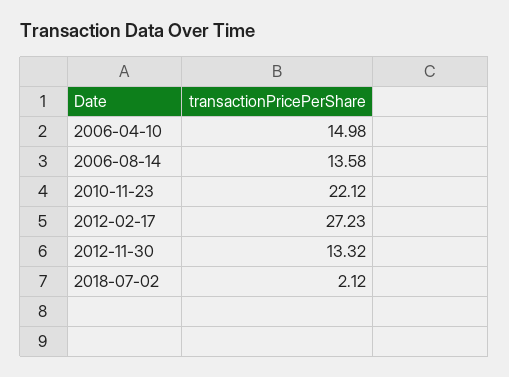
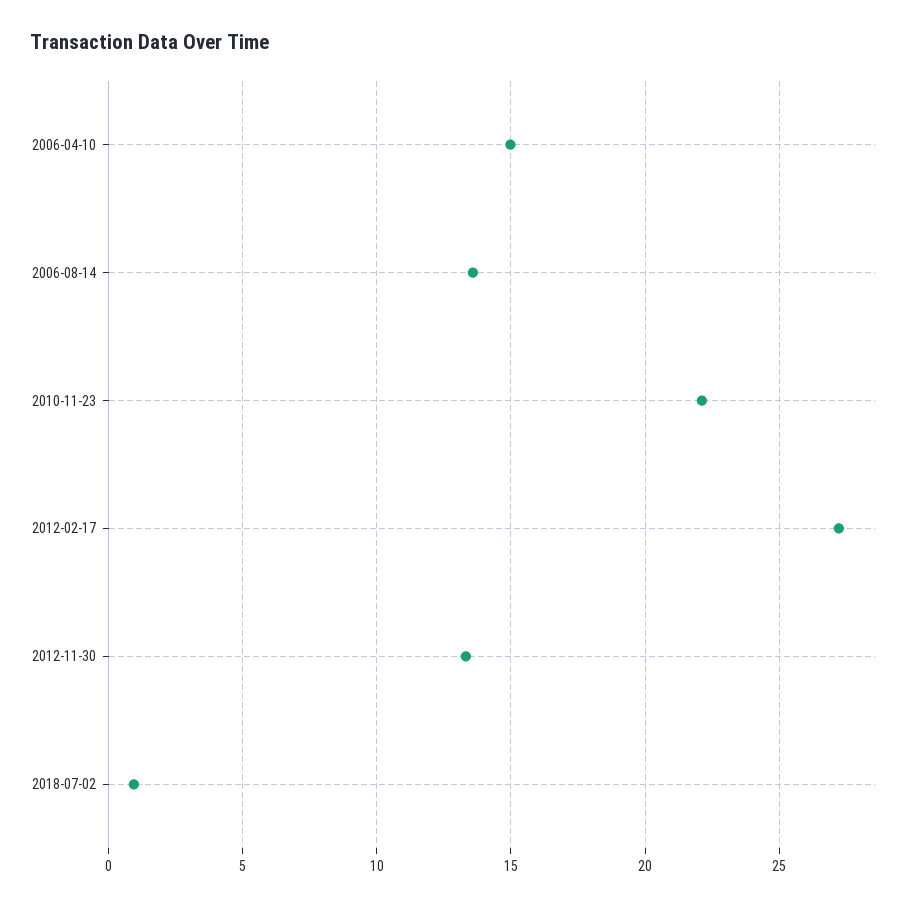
2018-07-02: 2.12 -> 1

